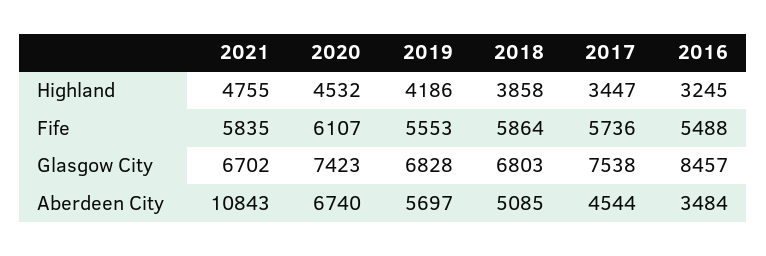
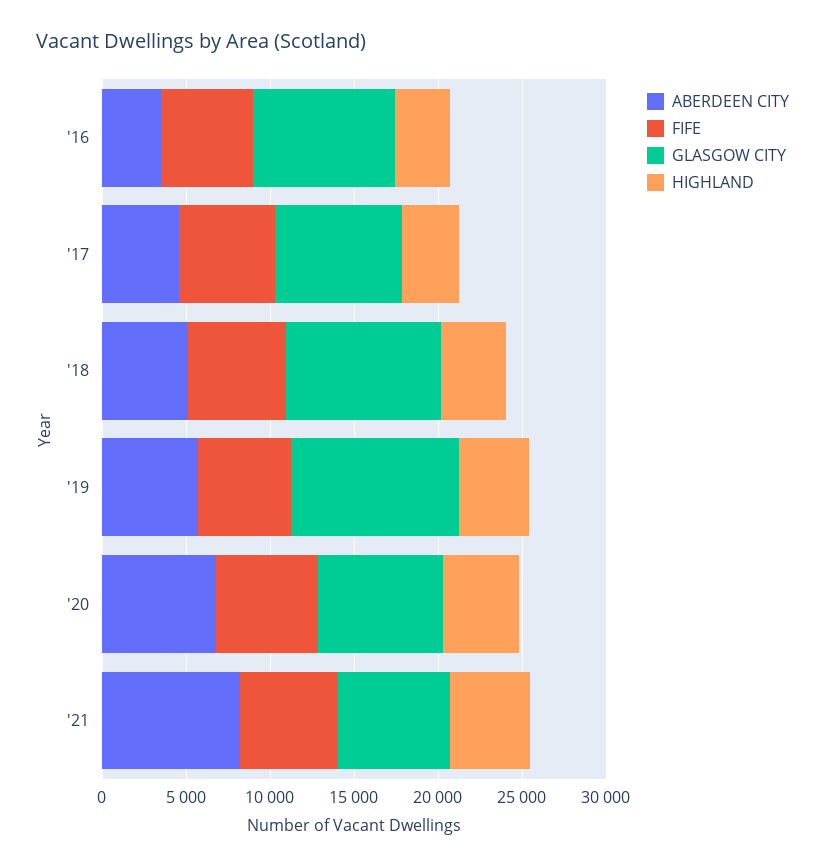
Glasgow City, 2019: 6828 -> 10000
Glasgow City, 2018: 6803 -> 9000
Aberdeen City, 2021: 10843 -> 8000

